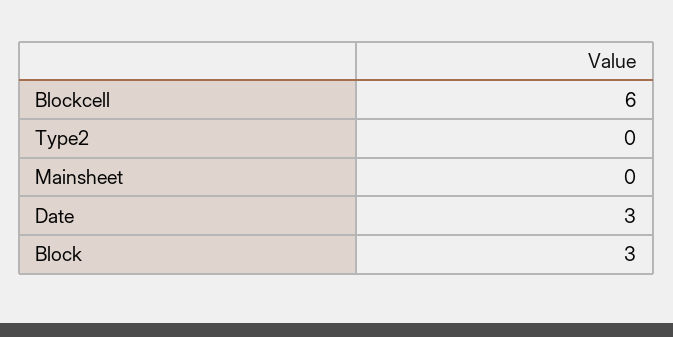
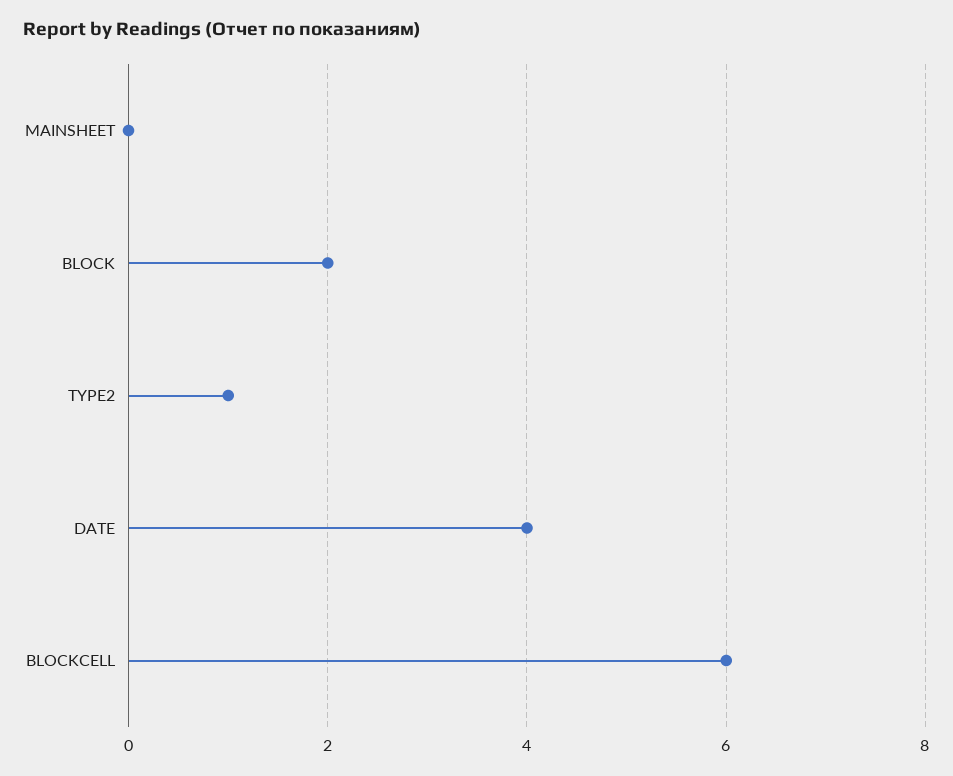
Type2: 0 -> 1
Date: 3 -> 4
Block: 3 -> 2

